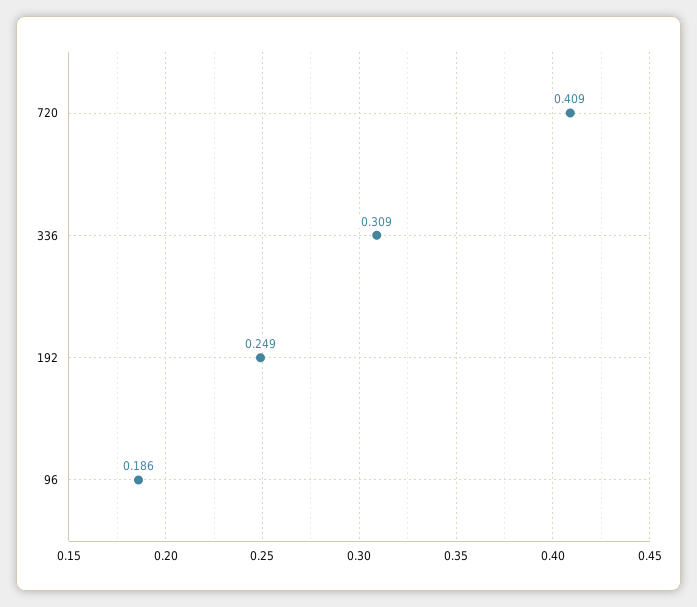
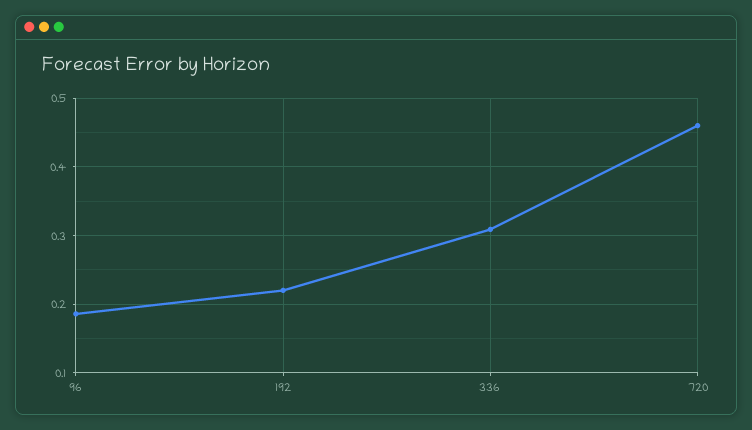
720: 0.409 -> 0.46
192: 0.249 -> 0.22

